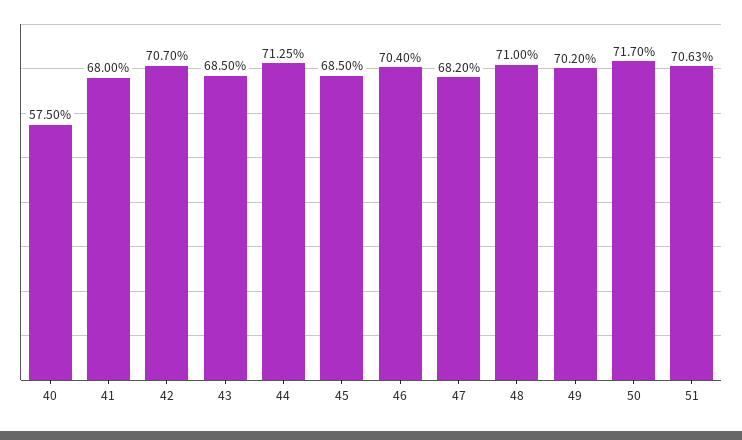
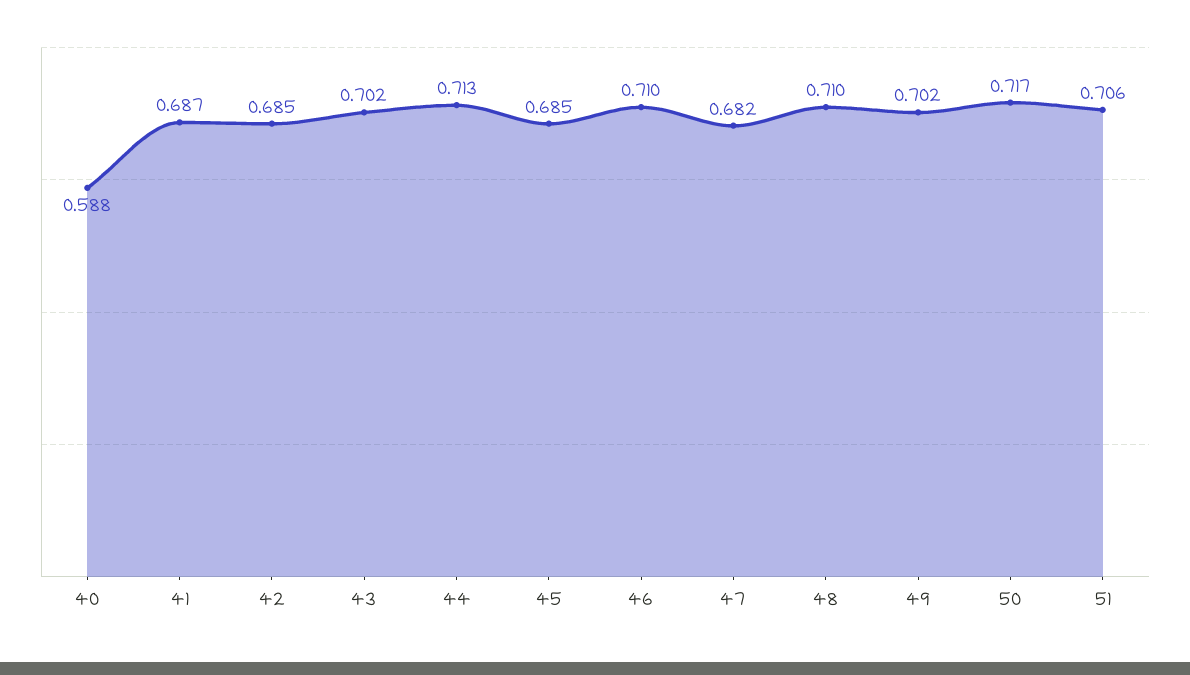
40: 0.575 -> 0.588
41: 0.68 -> 0.687
42: 0.707 -> 0.685
43: 0.685 -> 0.702
46: 0.704 -> 0.71

